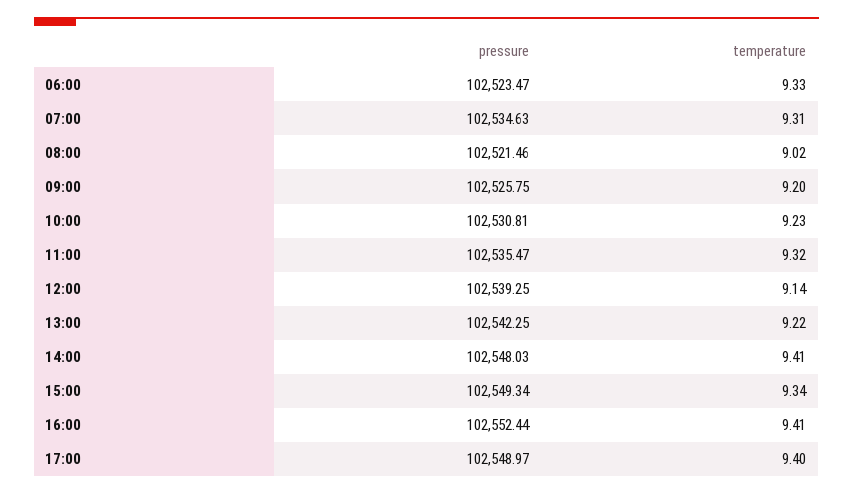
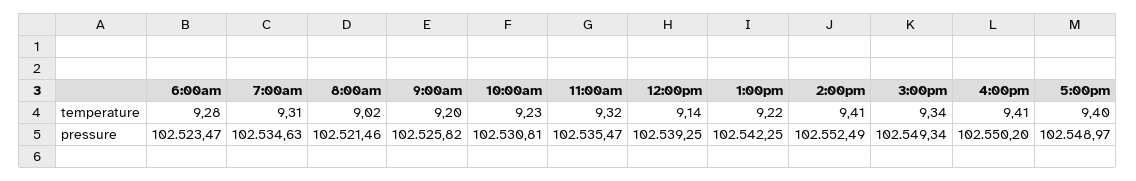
temperature, 06:00: 9.33 -> 9.28
pressure, 09:00: 102525.75 -> 102525.82
pressure, 14:00: 102548.03 -> 102552.49
pressure, 16:00: 102552.44 -> 102550.2

